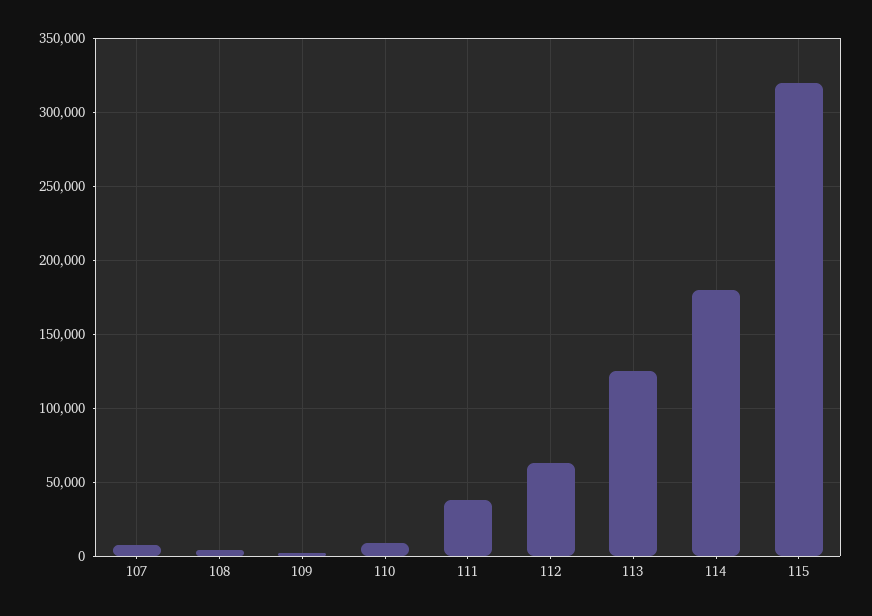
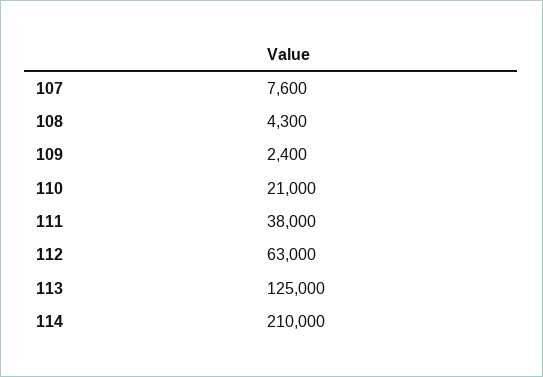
110: 10000 -> 21000
114: 180000 -> 210000
115: 320000 -> none

